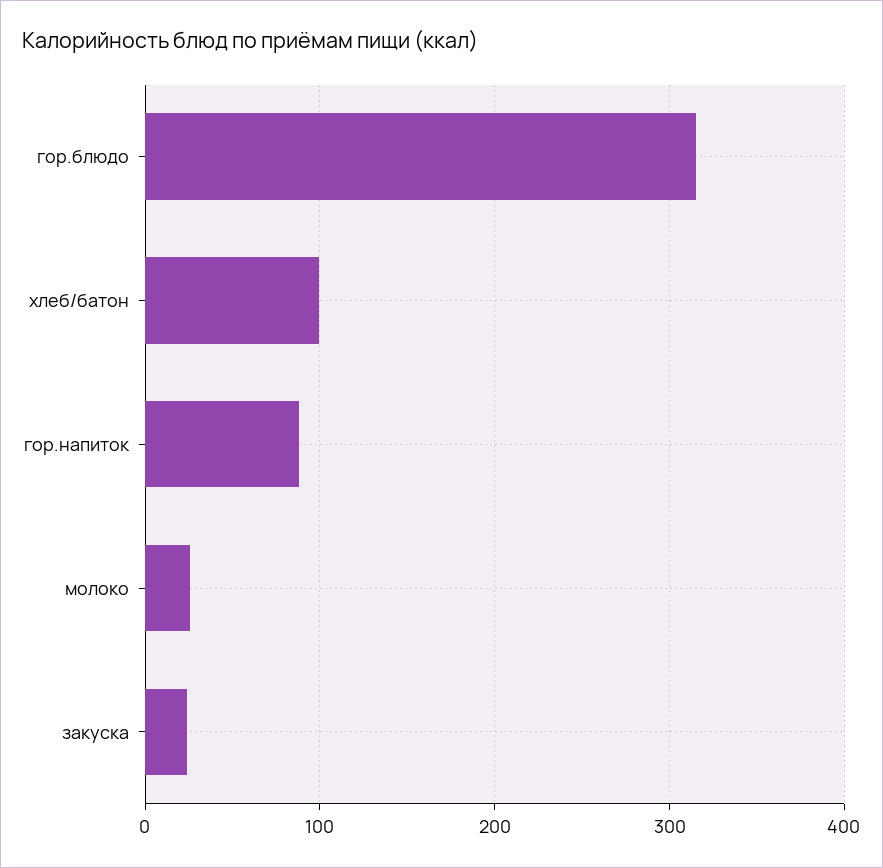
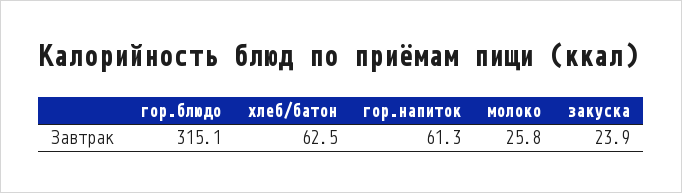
хлеб/батон: 100 -> 62.5
гор.напиток: 90 -> 61.3

